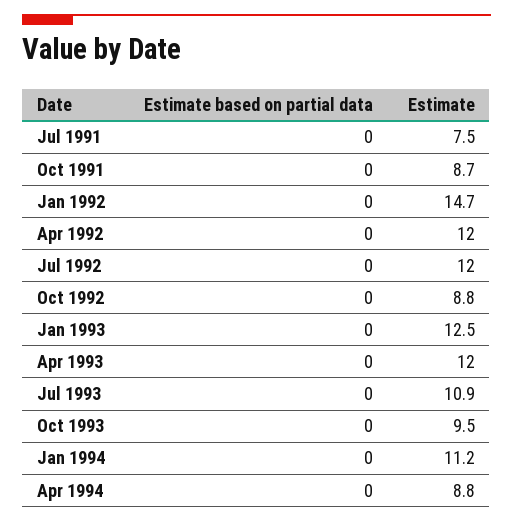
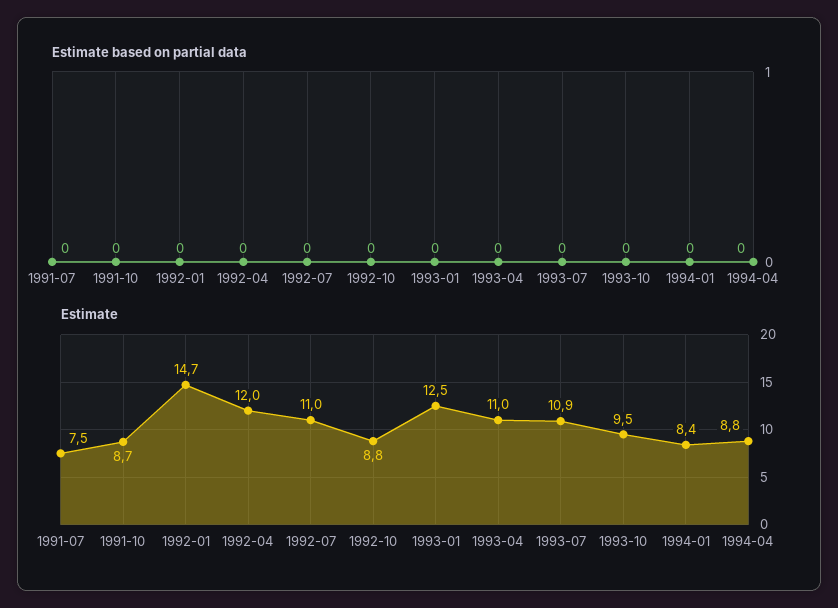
Estimate, Jul 1992: 12 -> 11
Estimate, Apr 1993: 12 -> 11
Estimate, Jan 1994: 11.2 -> 8.4

